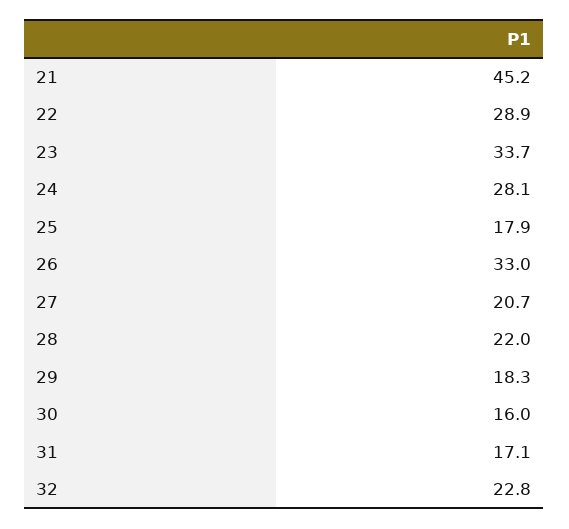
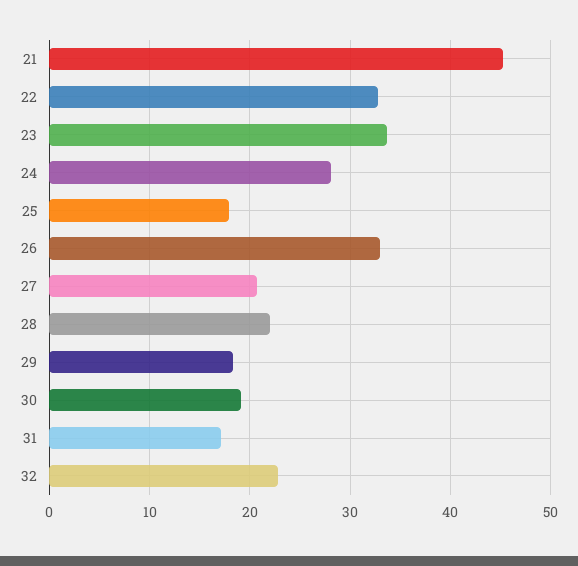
22: 28.9 -> 33
30: 16 -> 19

